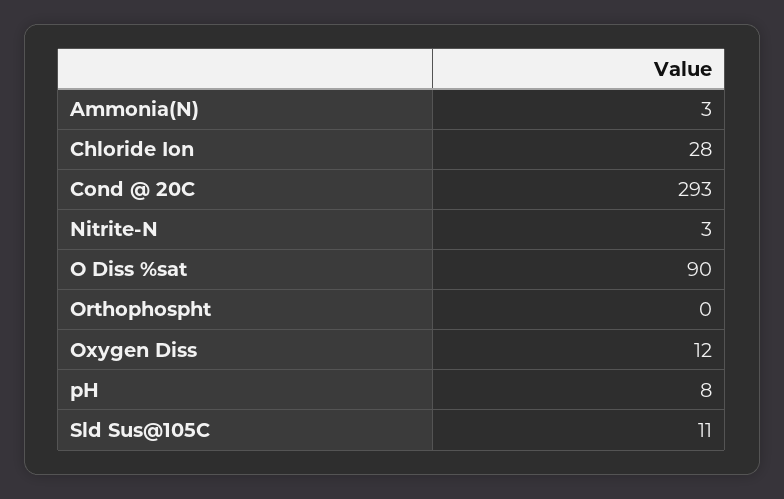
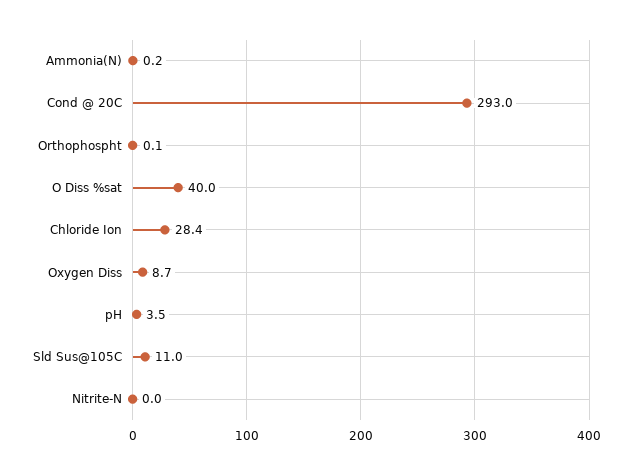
Ammonia(N): 3 -> 0.2
Nitrite-N: 3 -> 0
O Diss %sat: 90 -> 40
Oxygen Diss: 12 -> 8.7
pH: 8 -> 3.5

